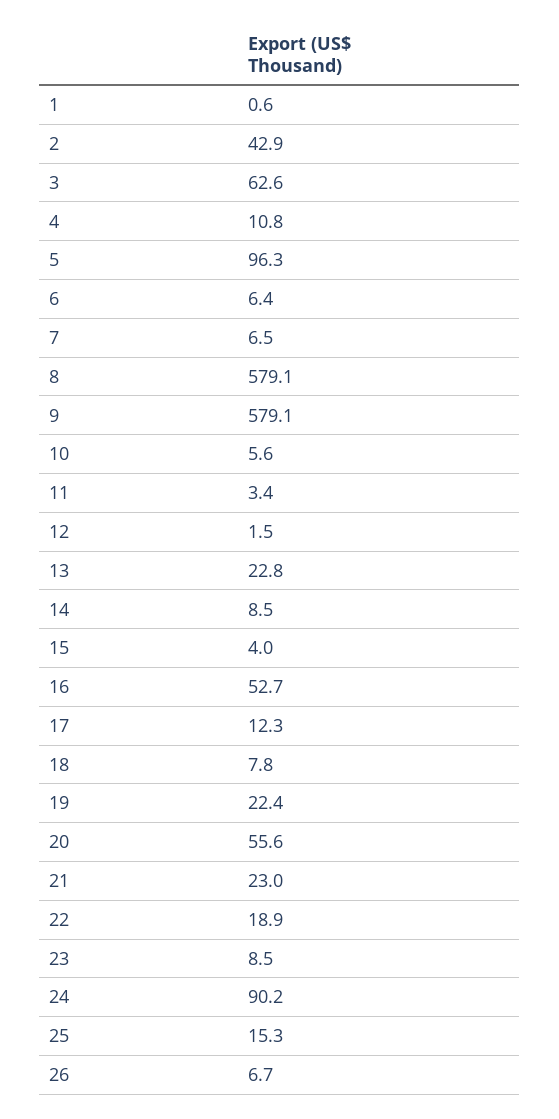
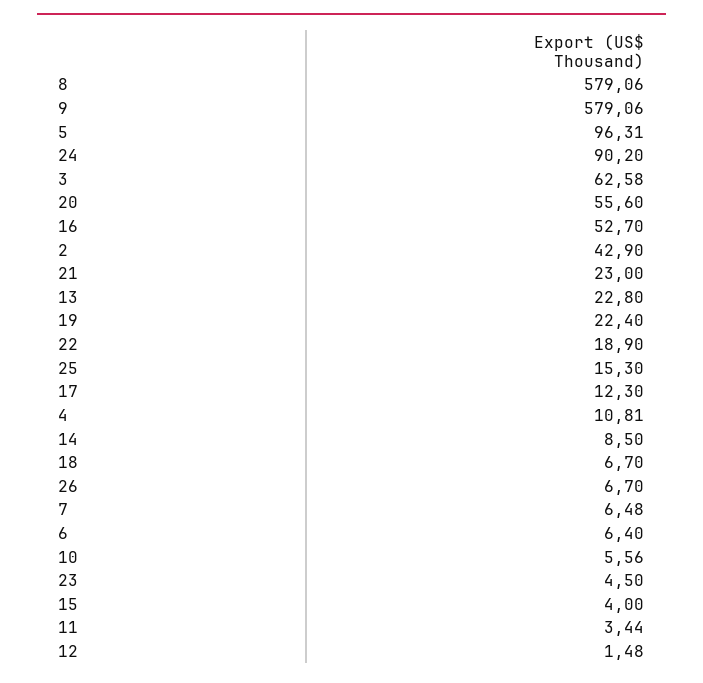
1: 0.6 -> none
18: 7.8 -> 6.7
23: 8.5 -> 4.5

